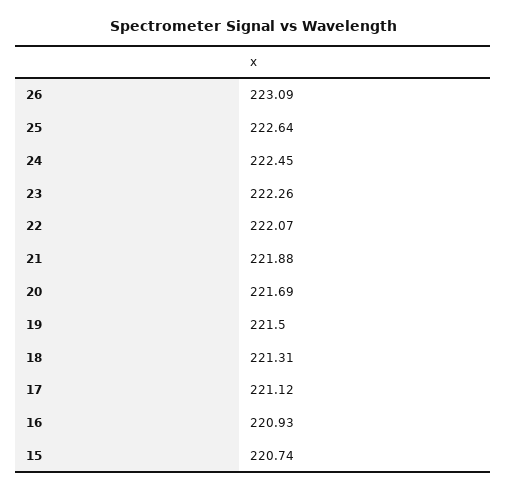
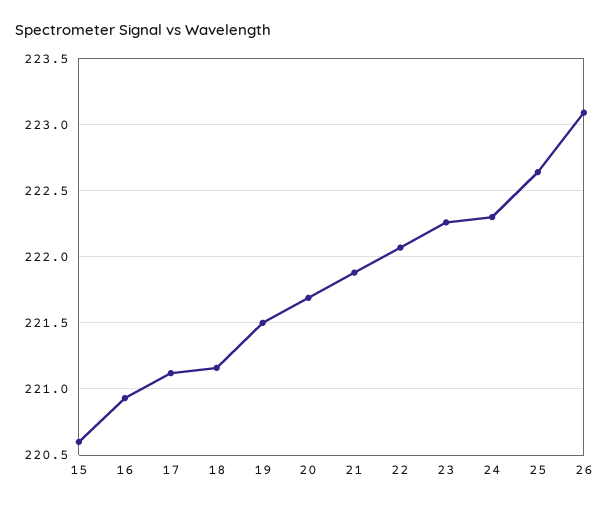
24: 222.45 -> 222.3
18: 221.31 -> 221.15
15: 220.74 -> 220.6

